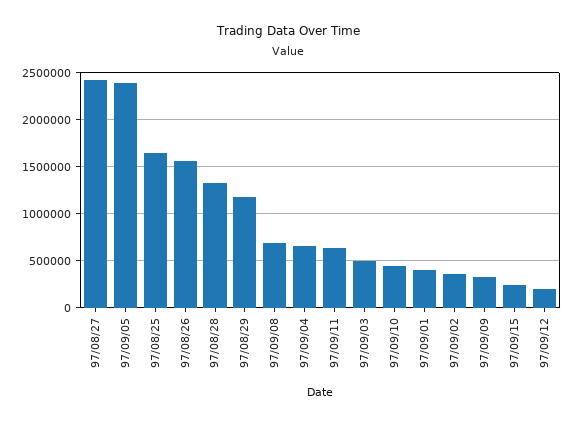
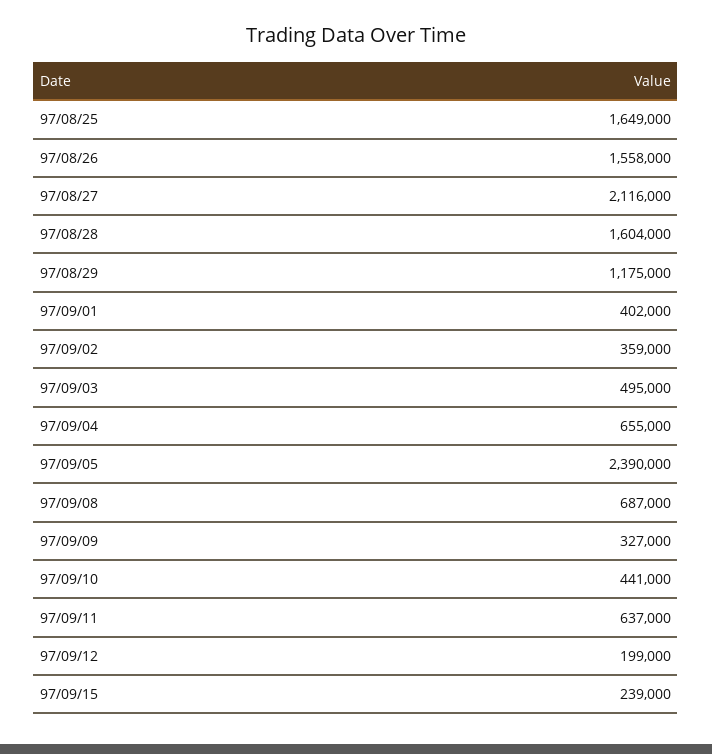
97/08/27: 2400000 -> 2116000
97/08/28: 1300000 -> 1604000

